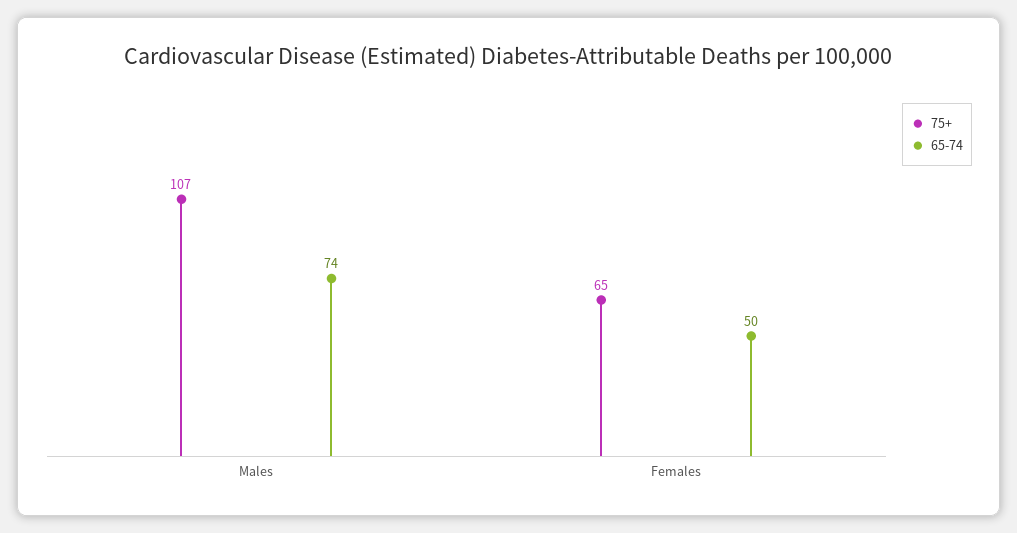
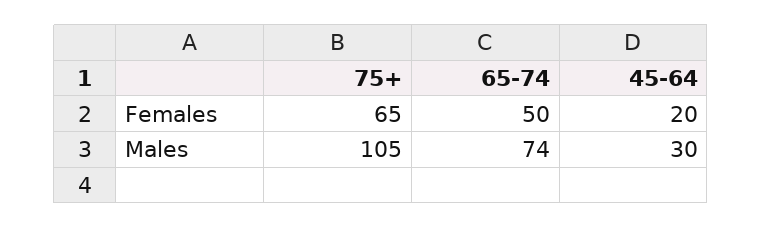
75+, Males: 107 -> 105
45-64, Females: none -> 20
45-64, Males: none -> 30

